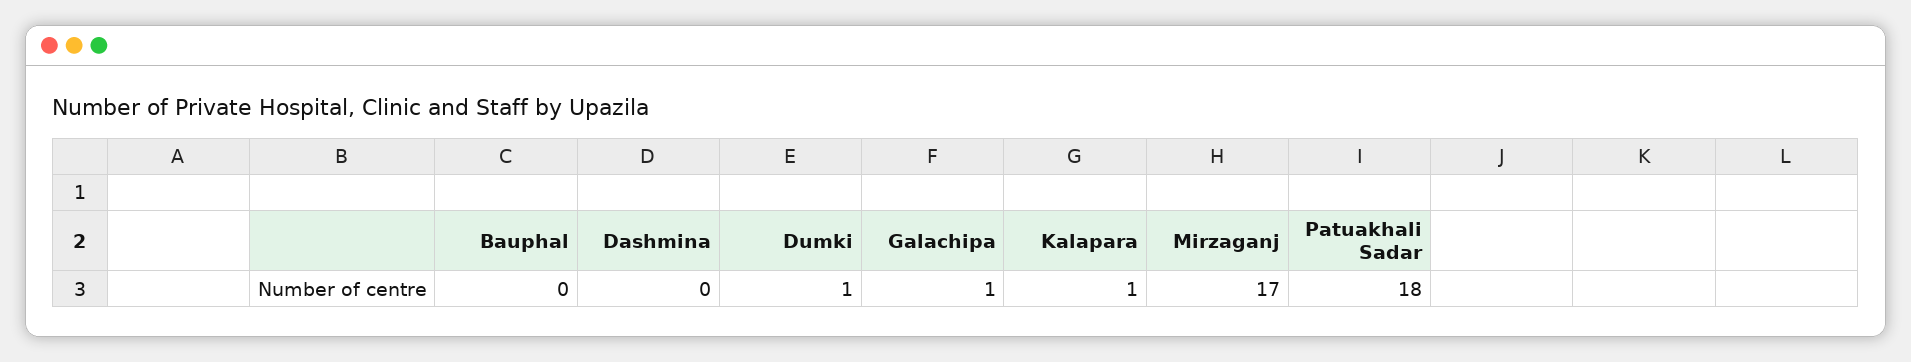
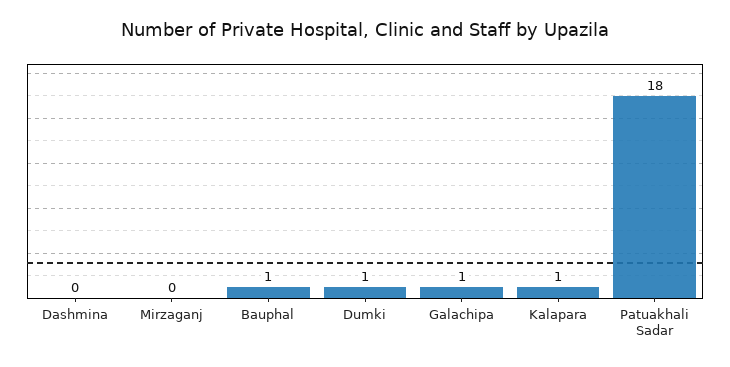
Bauphal: 0 -> 1
Mirzaganj: 17 -> 0

